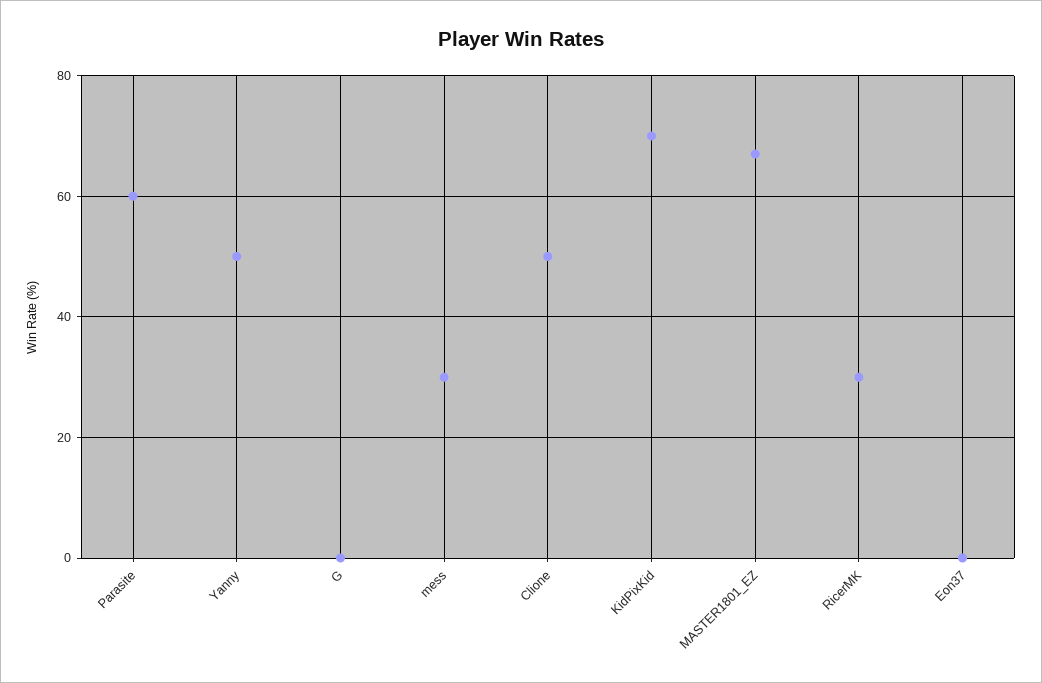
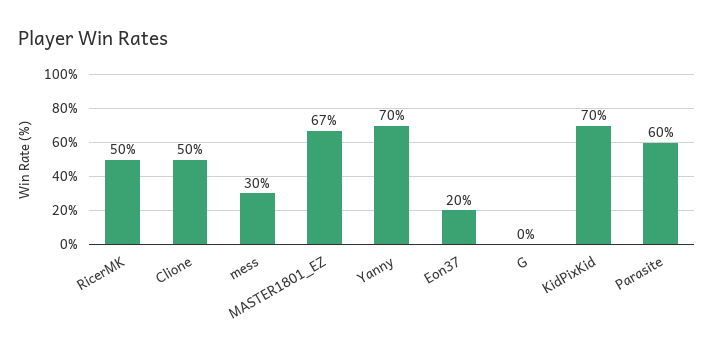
Yanny: 50 -> 70
RicerMK: 30 -> 50
Eon37: 0 -> 20

